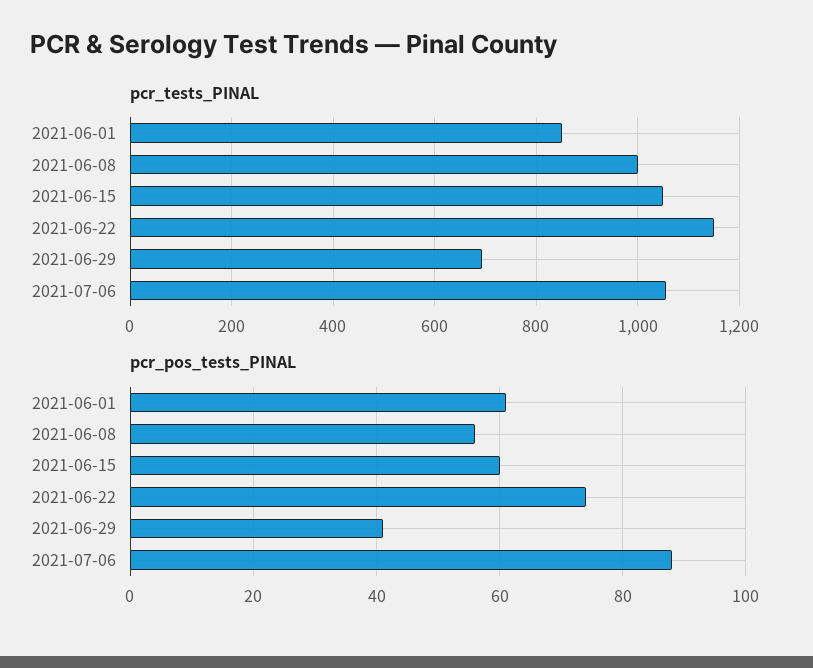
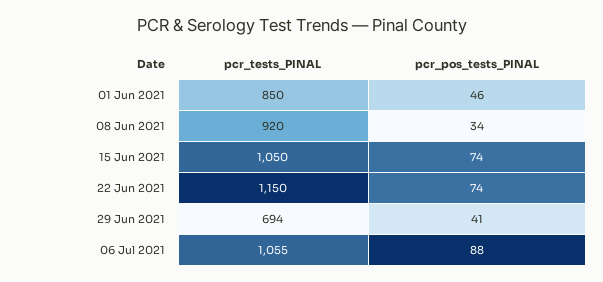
pcr_tests_PINAL, 2021-06-08: 1000 -> 920
pcr_pos_tests_PINAL, 2021-06-01: 60 -> 46
pcr_pos_tests_PINAL, 2021-06-08: 55 -> 34
pcr_pos_tests_PINAL, 2021-06-15: 60 -> 74

